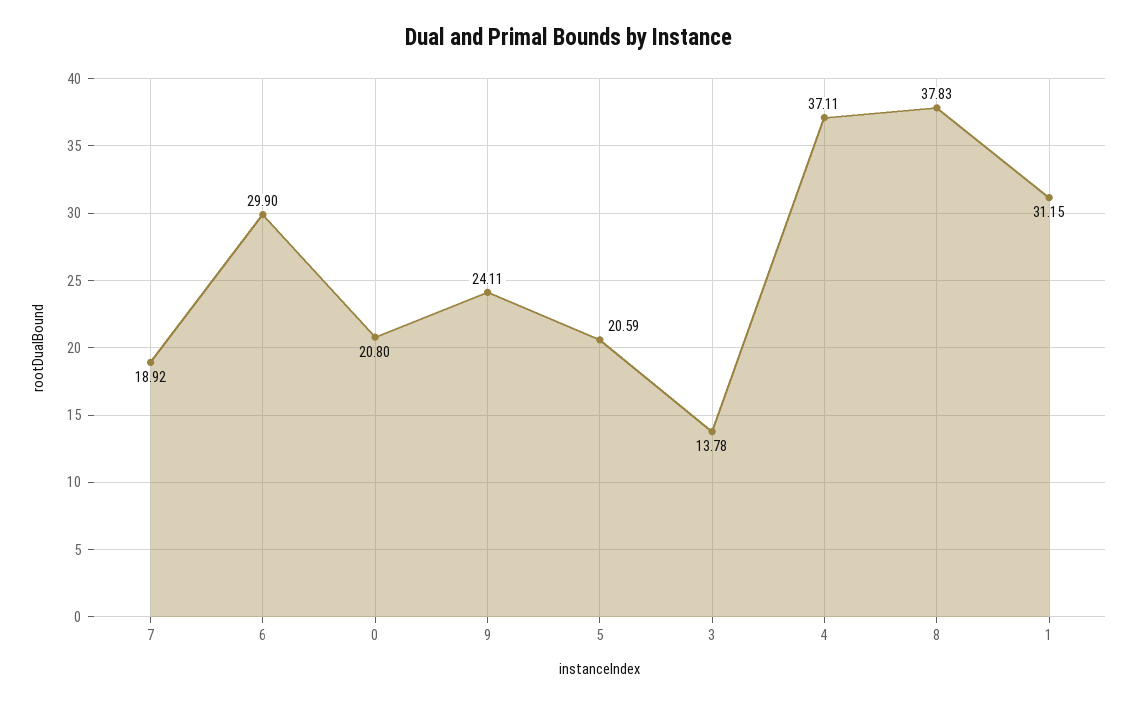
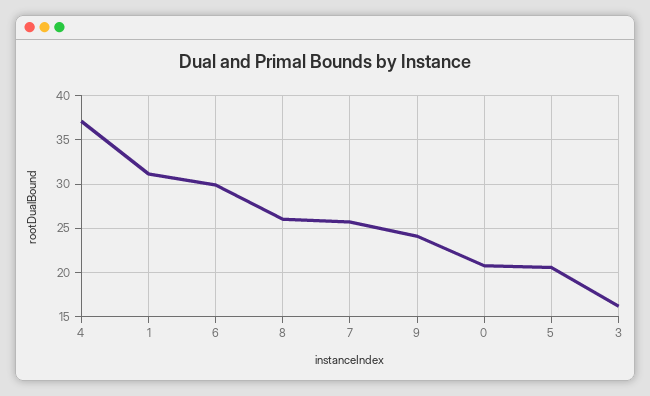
7: 18.92 -> 26
3: 13.78 -> 16
8: 37.83 -> 26

